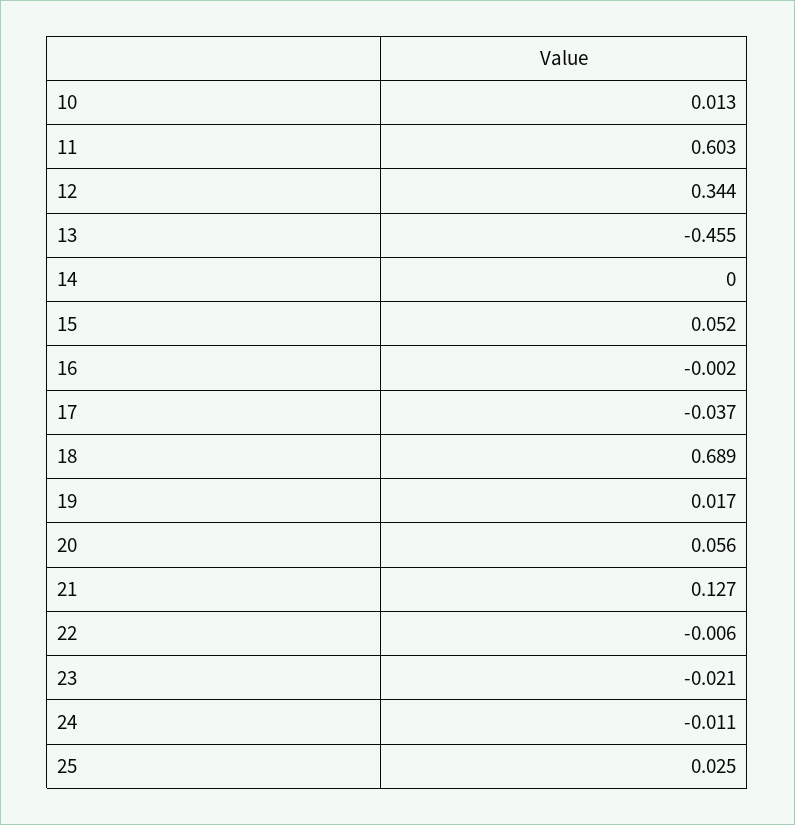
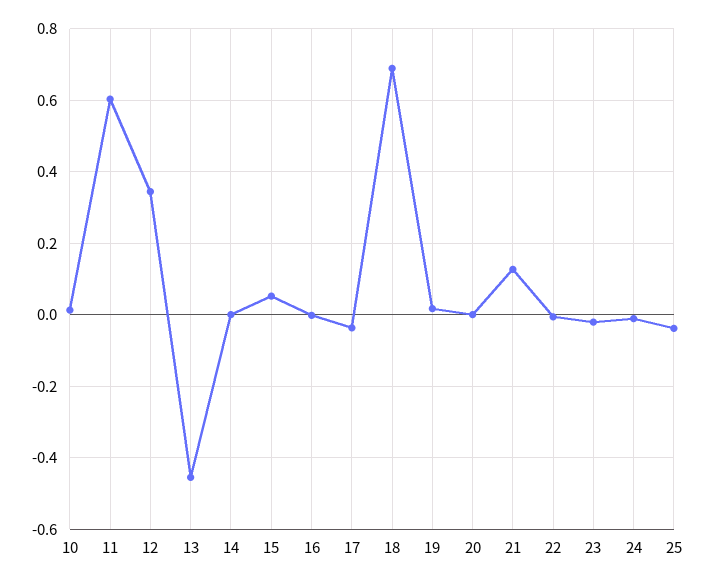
20: 0.056 -> 0
25: 0.025 -> -0.04

